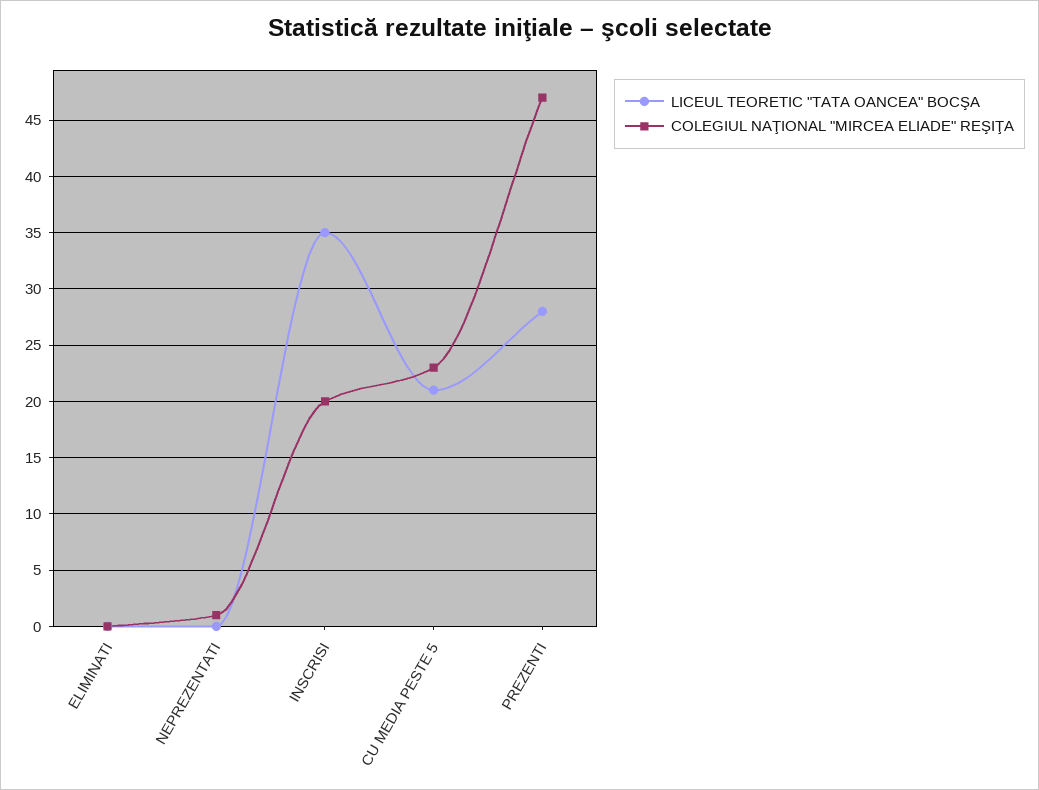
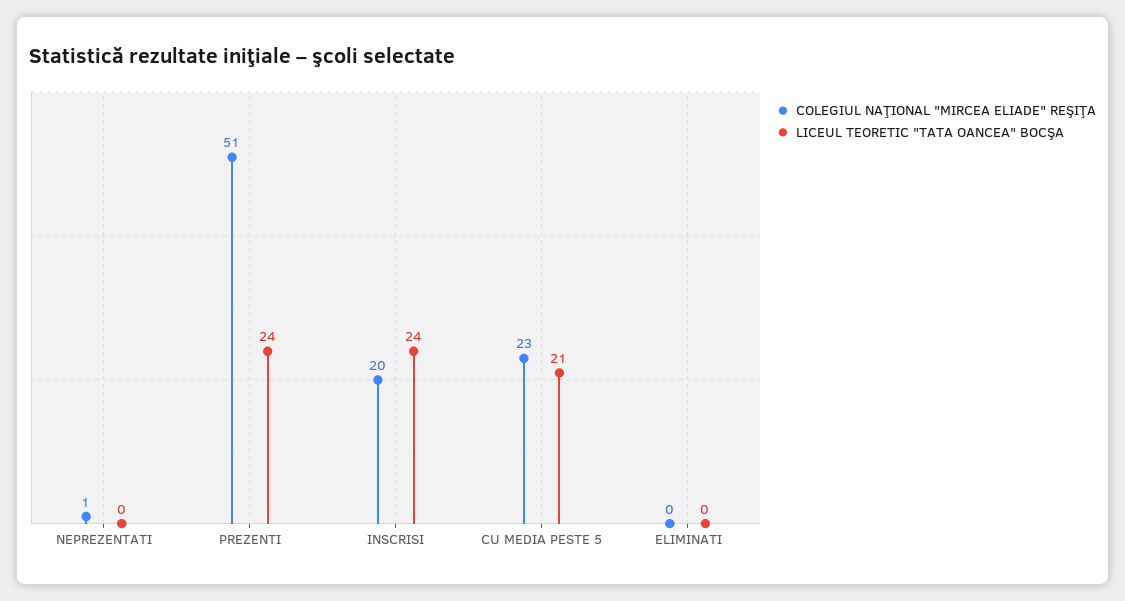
LICEUL TEORETIC "TATA OANCEA" BOCŞA, INSCRISI: 35 -> 24
LICEUL TEORETIC "TATA OANCEA" BOCŞA, PREZENTI: 28 -> 24
COLEGIUL NAŢIONAL "MIRCEA ELIADE" REŞIŢA, PREZENTI: 47 -> 51

